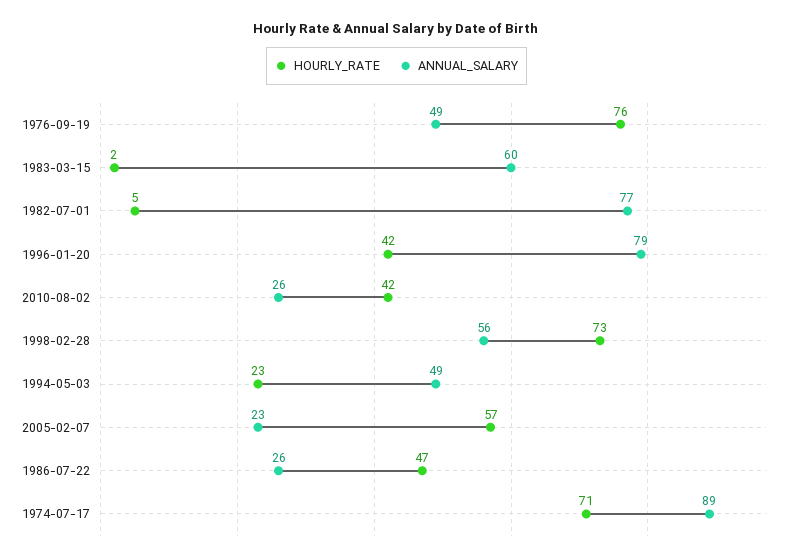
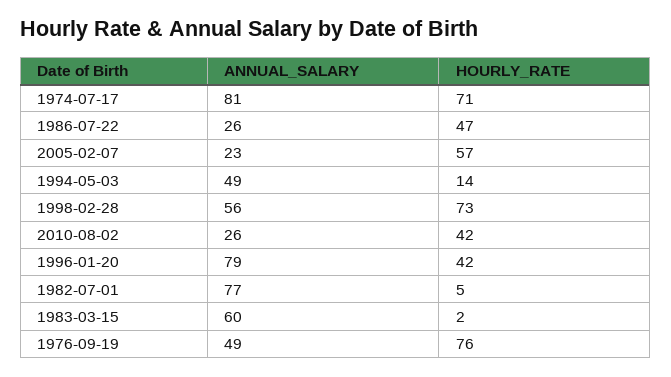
HOURLY_RATE, 1994-05-03: 23 -> 14
ANNUAL_SALARY, 1974-07-17: 89 -> 81

